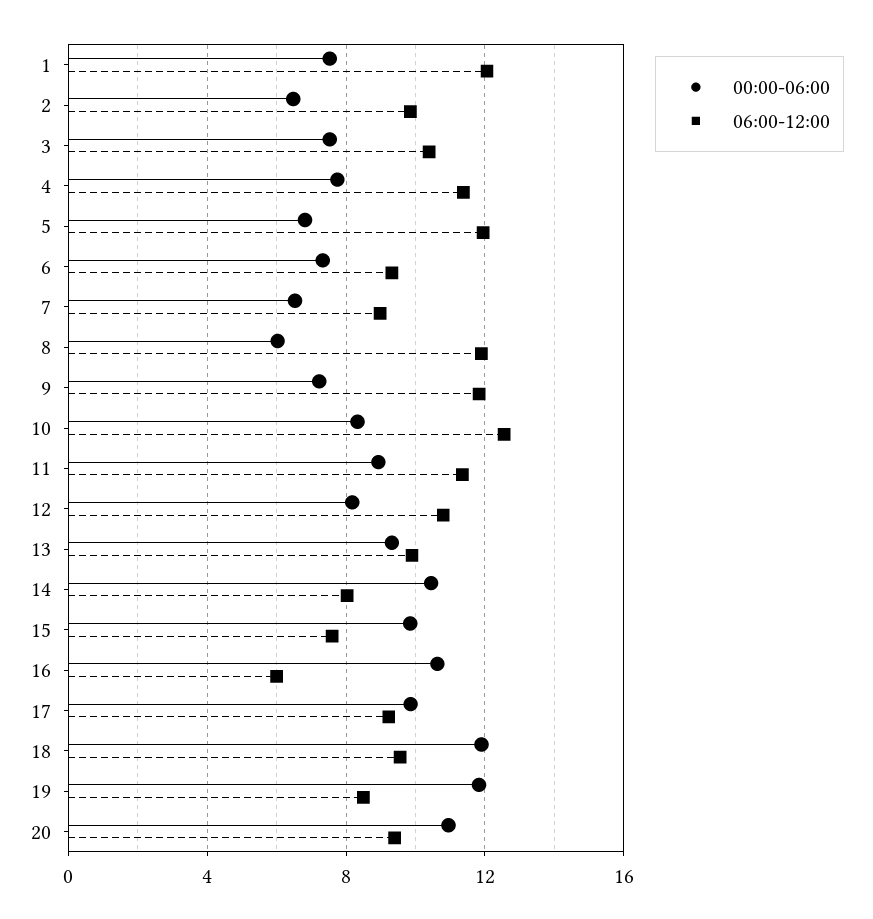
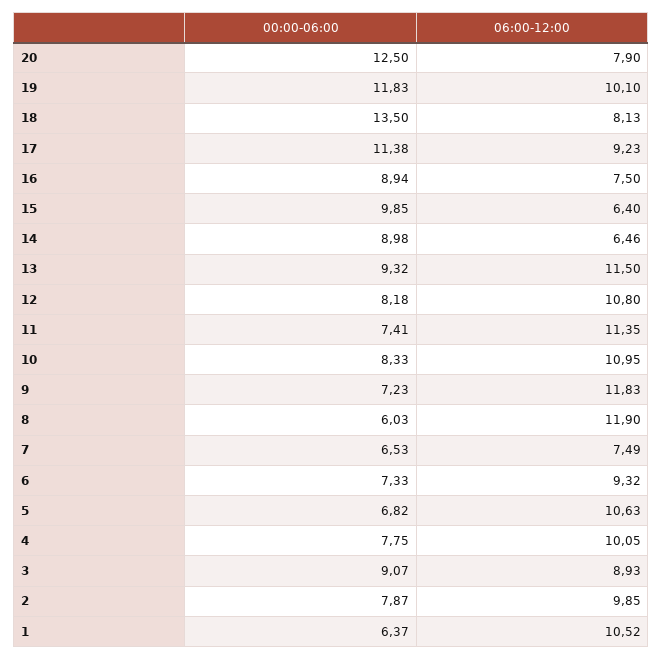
00:00-06:00, 1: 7.5 -> 6.37
06:00-12:00, 1: 12 -> 10.52
00:00-06:00, 2: 6.5 -> 7.87
00:00-06:00, 3: 7.5 -> 9.07
06:00-12:00, 3: 10.5 -> 8.93
06:00-12:00, 4: 11.5 -> 10.05
06:00-12:00, 5: 12 -> 10.63
06:00-12:00, 7: 9 -> 7.49
06:00-12:00, 10: 12.5 -> 10.95
00:00-06:00, 11: 9 -> 7.41
06:00-12:00, 13: 10 -> 11.5
00:00-06:00, 14: 10.5 -> 8.98
06:00-12:00, 14: 8 -> 6.46
06:00-12:00, 15: 7.5 -> 6.4
00:00-06:00, 16: 10.5 -> 8.94
06:00-12:00, 16: 6 -> 7.5
00:00-06:00, 17: 10 -> 11.38
00:00-06:00, 18: 12 -> 13.5
06:00-12:00, 18: 9.5 -> 8.13
06:00-12:00, 19: 8.5 -> 10.1
00:00-06:00, 20: 11 -> 12.5
06:00-12:00, 20: 9.5 -> 7.9

